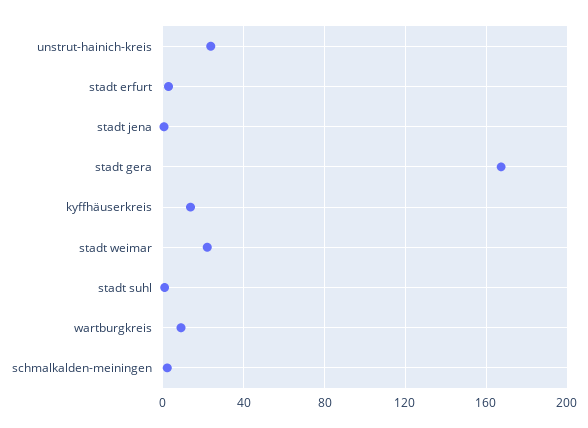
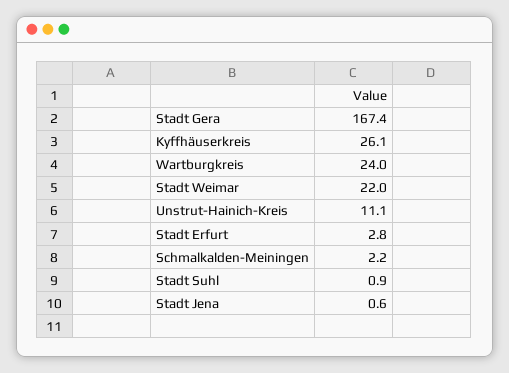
unstrut-hainich-kreis: 25 -> 11.1
kyffhäuserkreis: 15 -> 26.1
wartburgkreis: 10 -> 24

